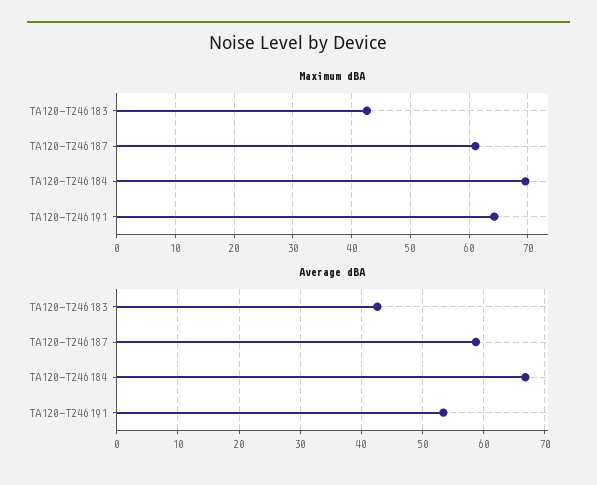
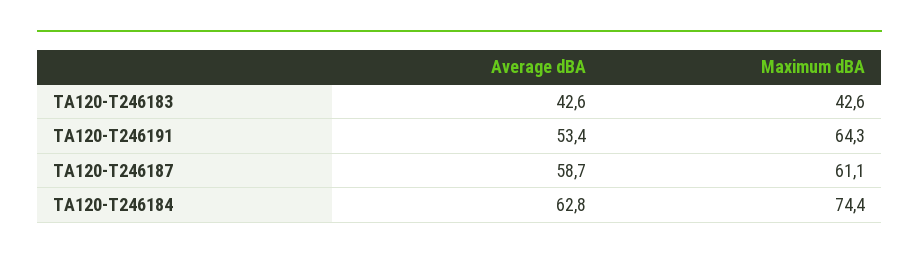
Maximum dBA, TA120-T246184: 70 -> 74.4
Average dBA, TA120-T246184: 67 -> 62.8

